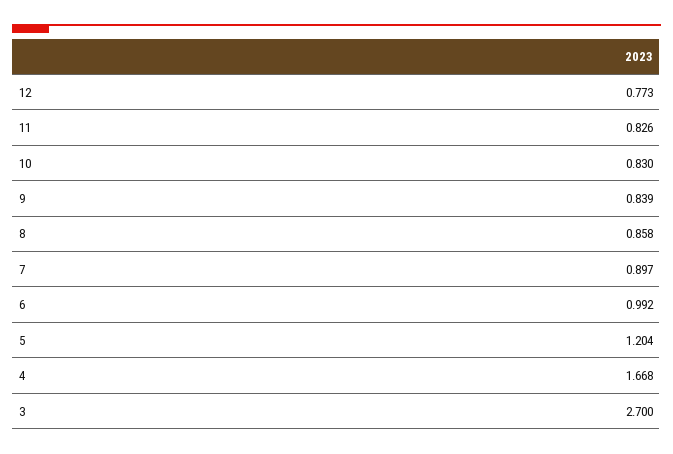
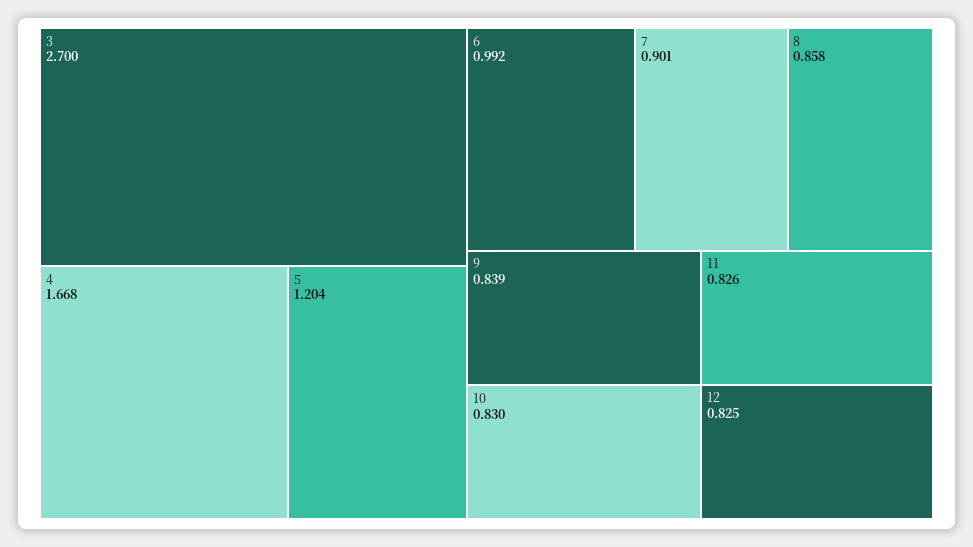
12: 0.773 -> 0.825
7: 0.897 -> 0.901

